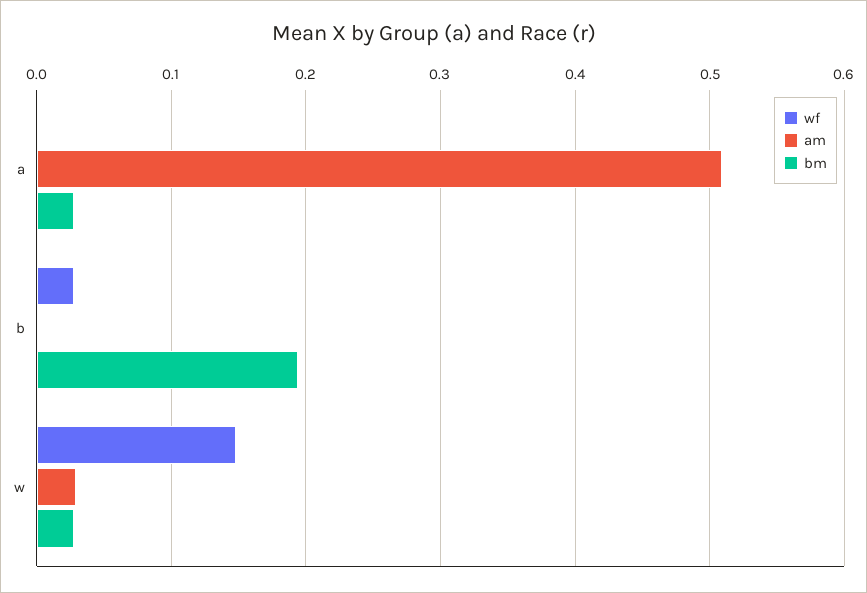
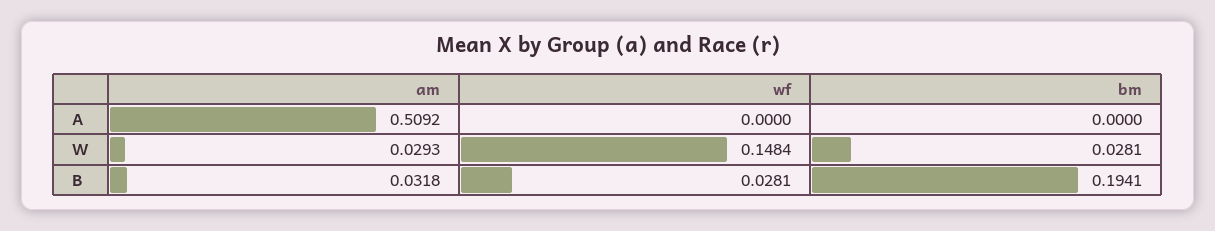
bm, a: 0.03 -> 0
am, b: 0 -> 0.0318

